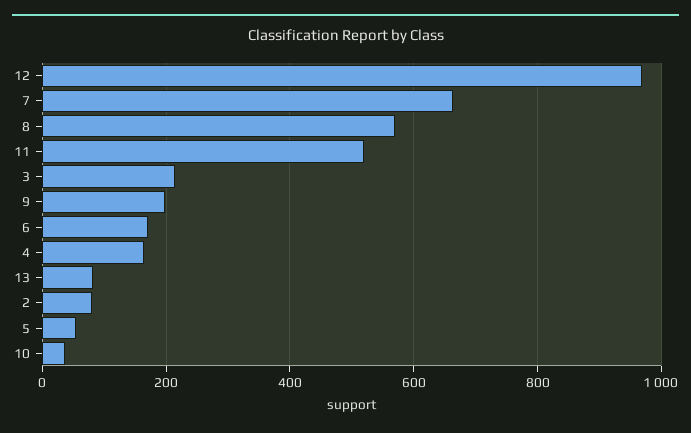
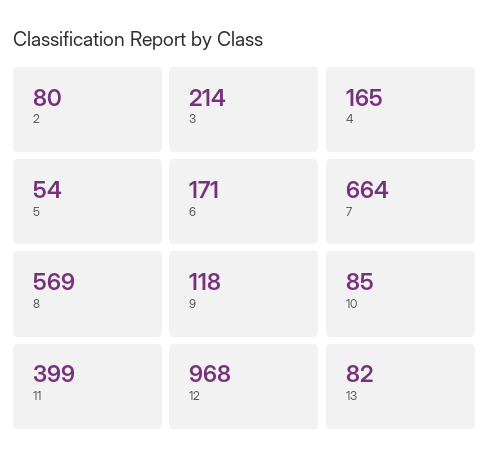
11: 520 -> 399
9: 200 -> 118
10: 40 -> 85

